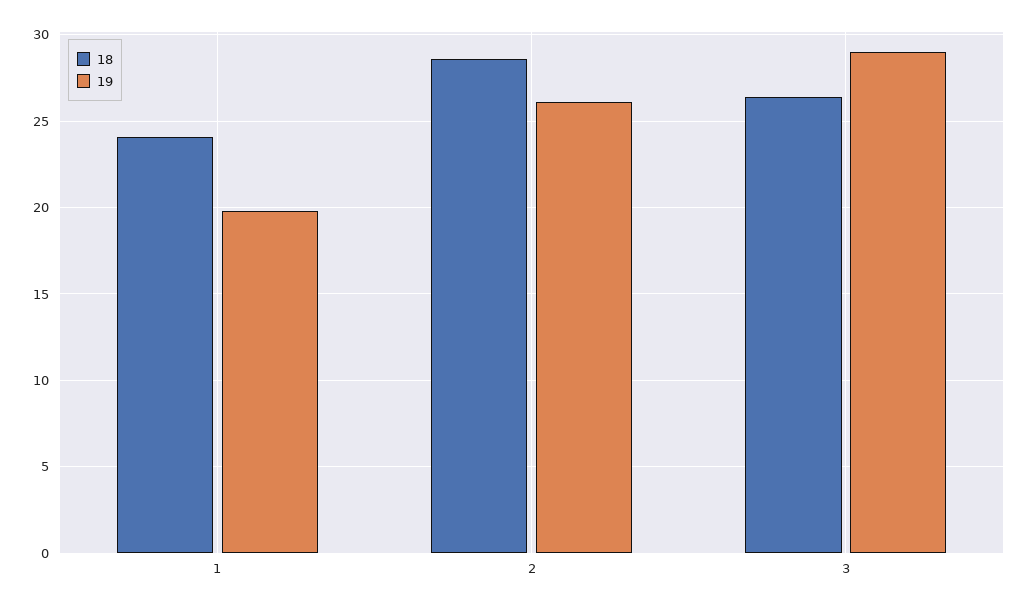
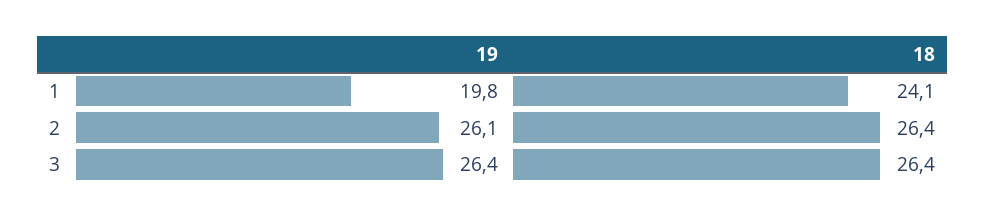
18, 2: 28.5 -> 26.4
19, 3: 29 -> 26.4

